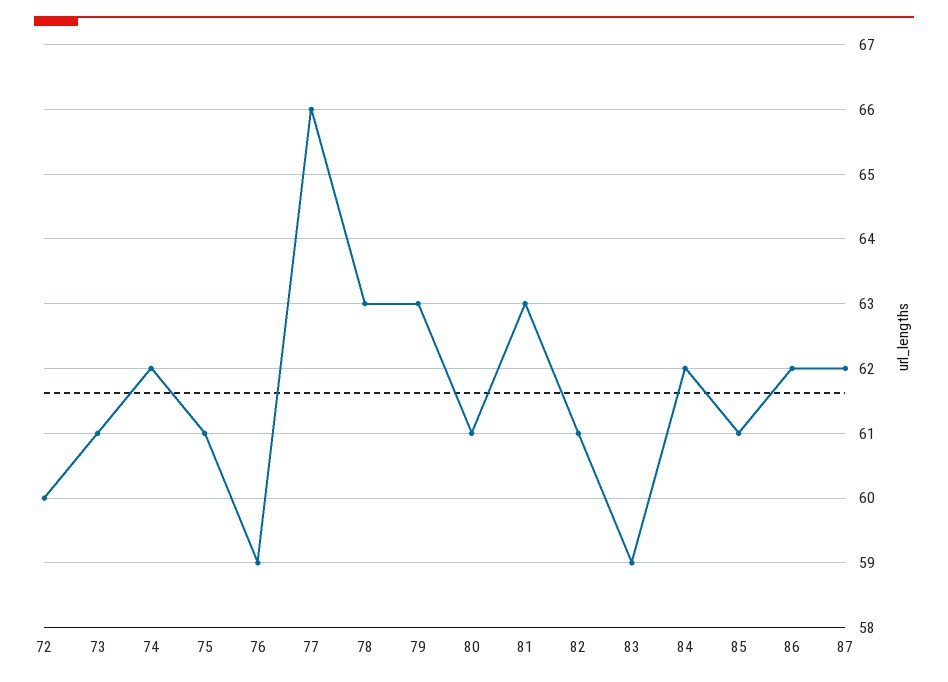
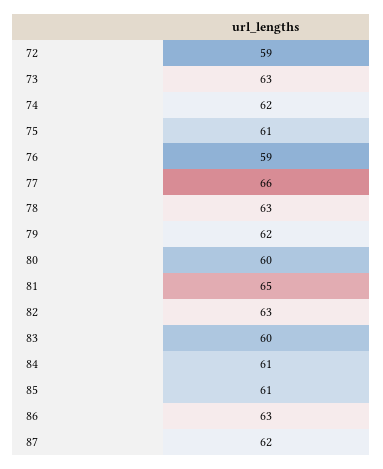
72: 60 -> 59
73: 61 -> 63
79: 63 -> 62
80: 61 -> 60
81: 63 -> 65
82: 61 -> 63
83: 59 -> 60
84: 62 -> 61
86: 62 -> 63

